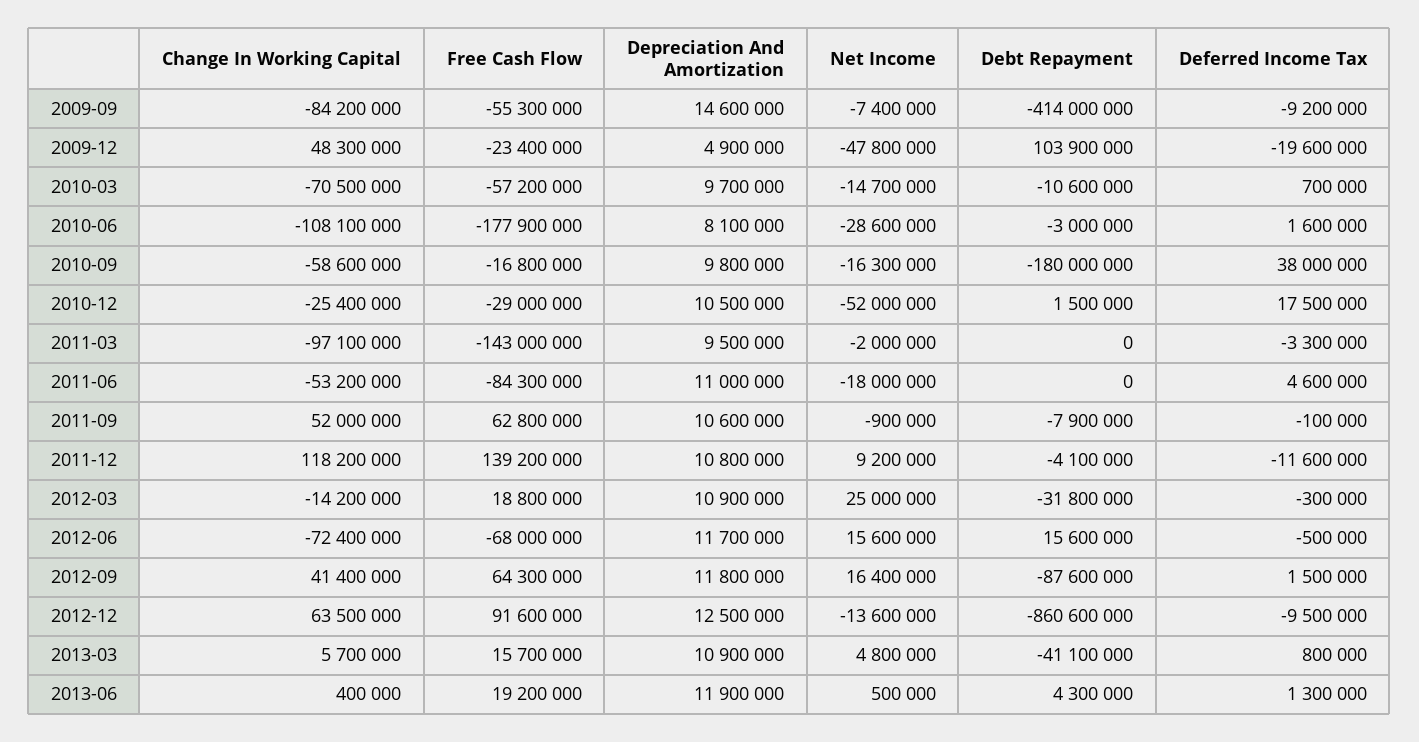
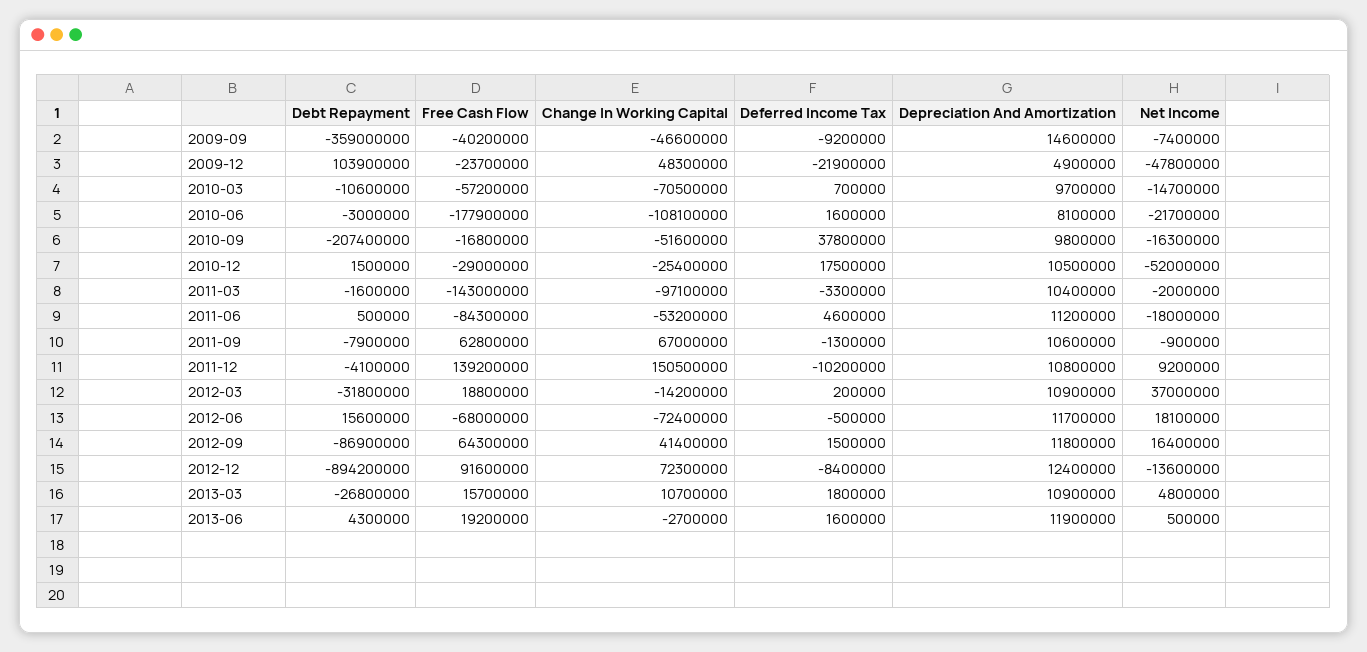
Change In Working Capital, 2009-09: -84200000 -> -46600000
Free Cash Flow, 2009-09: -55300000 -> -40200000
Debt Repayment, 2009-09: -414000000 -> -359000000
Free Cash Flow, 2009-12: -23400000 -> -23700000
Deferred Income Tax, 2009-12: -19600000 -> -21900000
Net Income, 2010-06: -28600000 -> -21700000
Change In Working Capital, 2010-09: -58600000 -> -51600000
Debt Repayment, 2010-09: -180000000 -> -207400000
Deferred Income Tax, 2010-09: 38000000 -> 37800000
Depreciation And Amortization, 2011-03: 9500000 -> 10400000
Debt Repayment, 2011-03: 0 -> -1600000
Depreciation And Amortization, 2011-06: 11000000 -> 11200000
Debt Repayment, 2011-06: 0 -> 500000
Change In Working Capital, 2011-09: 52000000 -> 67000000
Deferred Income Tax, 2011-09: -100000 -> -1300000
Change In Working Capital, 2011-12: 118200000 -> 150500000
Deferred Income Tax, 2011-12: -11600000 -> -10200000
Net Income, 2012-03: 25000000 -> 37000000
Deferred Income Tax, 2012-03: -300000 -> 200000
Net Income, 2012-06: 15600000 -> 18100000
Debt Repayment, 2012-09: -87600000 -> -86900000
Change In Working Capital, 2012-12: 63500000 -> 72300000
Depreciation And Amortization, 2012-12: 12500000 -> 12400000
Debt Repayment, 2012-12: -860600000 -> -894200000
Deferred Income Tax, 2012-12: -9500000 -> -8400000
Change In Working Capital, 2013-03: 5700000 -> 10700000
Debt Repayment, 2013-03: -41100000 -> -26800000
Deferred Income Tax, 2013-03: 800000 -> 1800000
Change In Working Capital, 2013-06: 400000 -> -2700000
Deferred Income Tax, 2013-06: 1300000 -> 1600000

